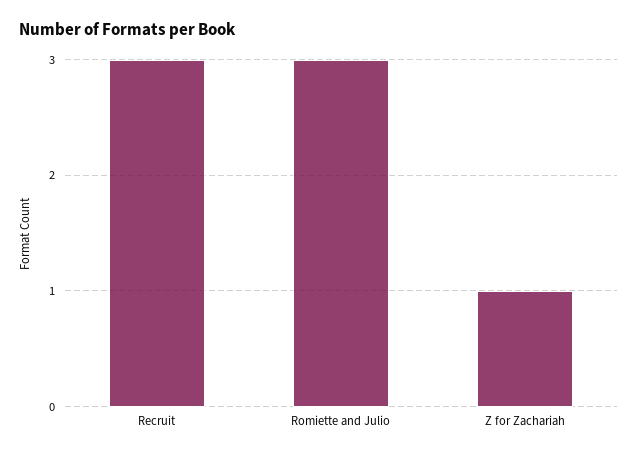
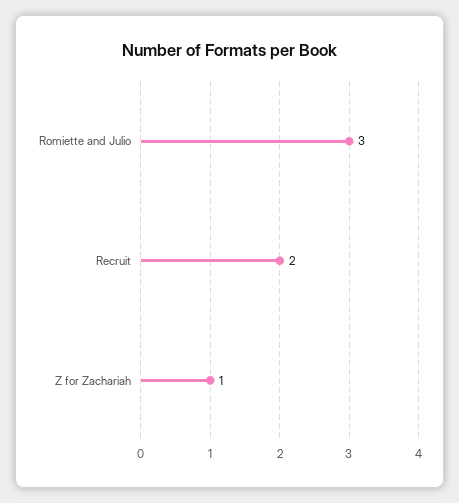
Recruit: 3 -> 2

